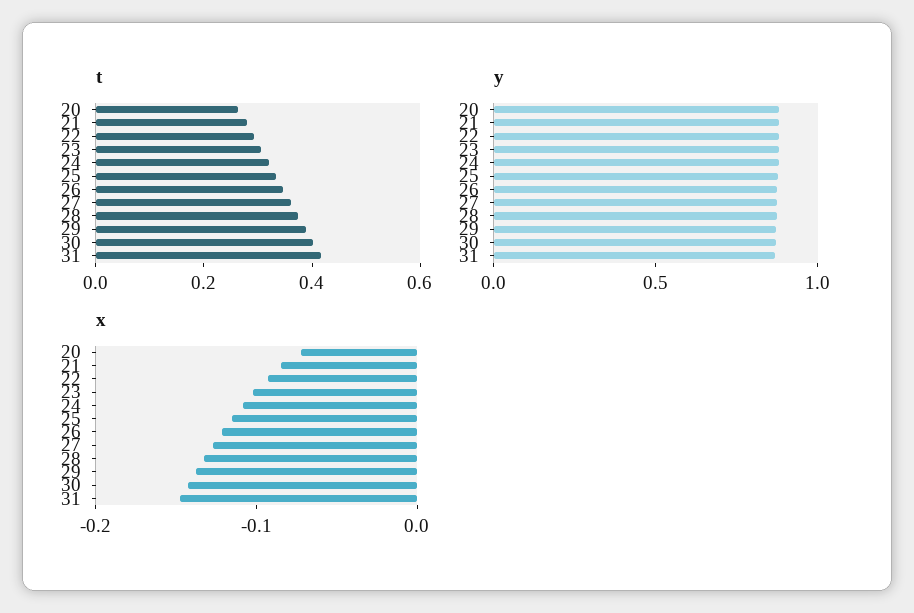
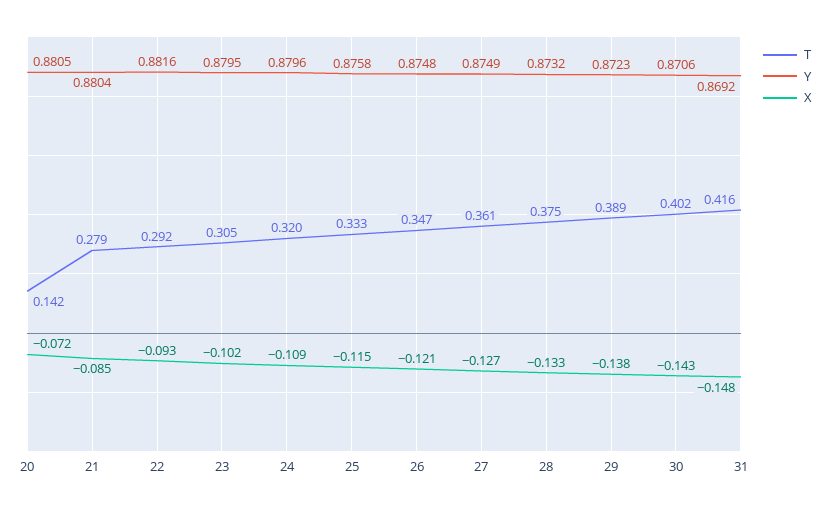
t, 20: 0.25 -> 0.142

